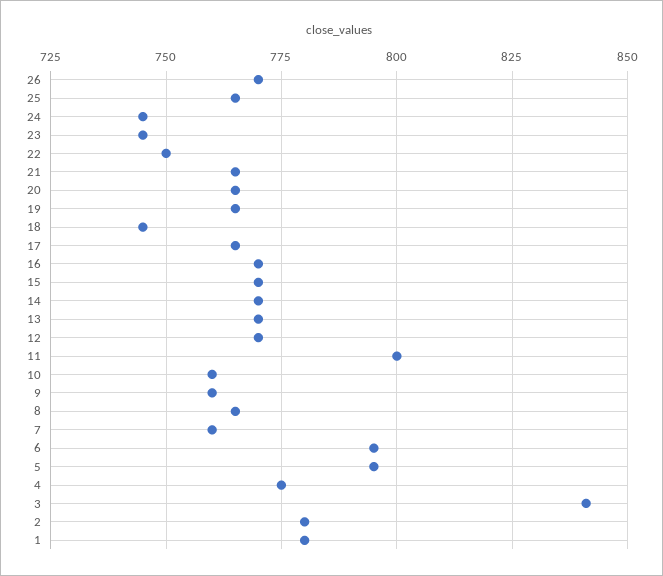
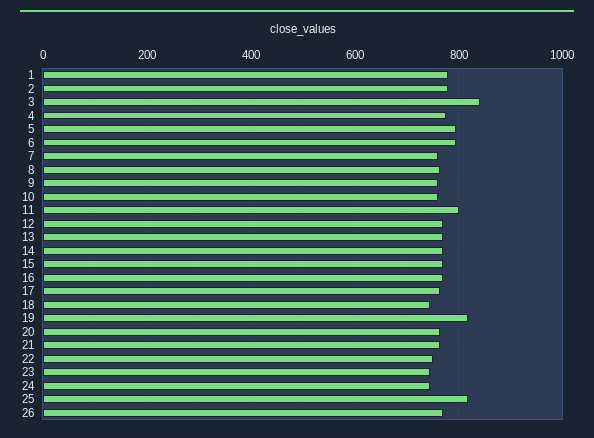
25: 765 -> 820
19: 765 -> 820

